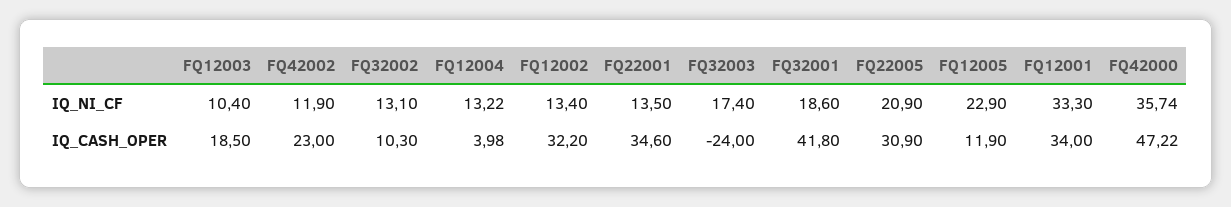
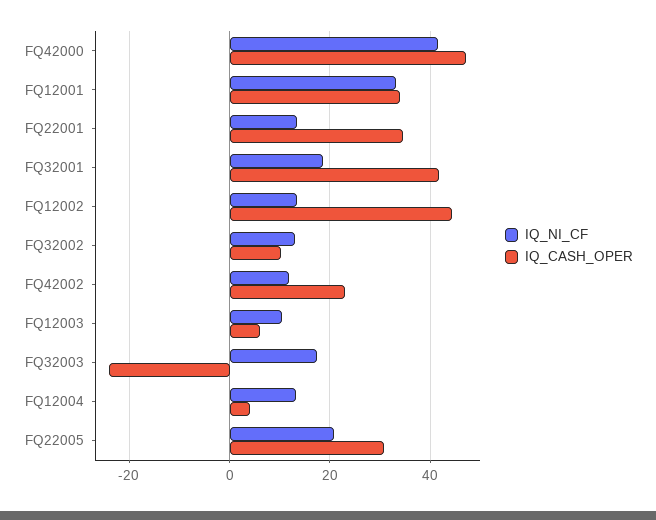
IQ_NI_CF, FQ12005: 22.9 -> none
IQ_NI_CF, FQ42000: 35.74 -> 42
IQ_CASH_OPER, FQ12003: 18.5 -> 6
IQ_CASH_OPER, FQ12002: 32.2 -> 44
IQ_CASH_OPER, FQ12005: 11.9 -> none

